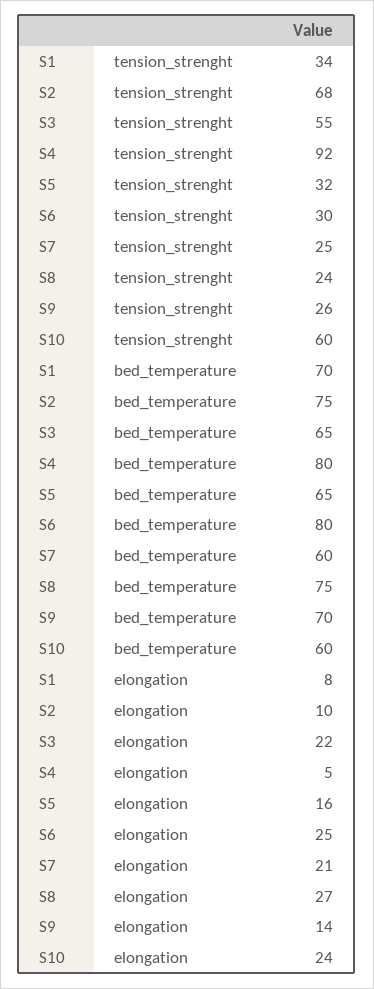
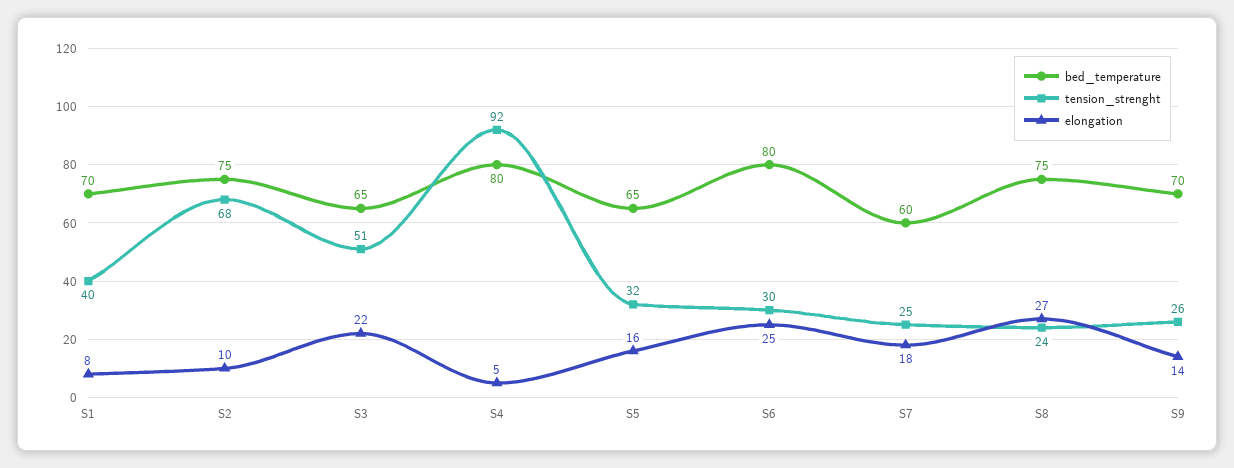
tension_strenght, S1: 34 -> 40
tension_strenght, S3: 55 -> 51
tension_strenght, S10: 60 -> none
bed_temperature, S10: 60 -> none
elongation, S7: 21 -> 18
elongation, S10: 24 -> none

